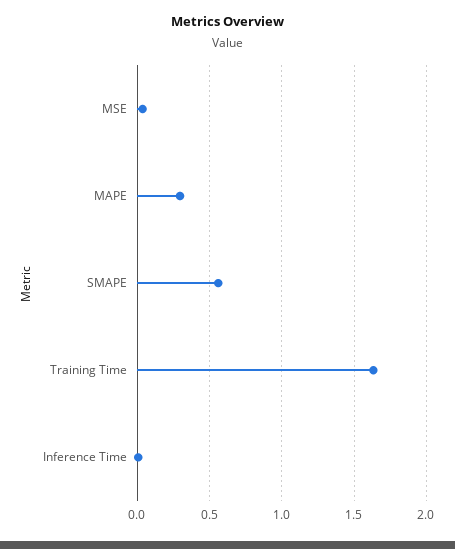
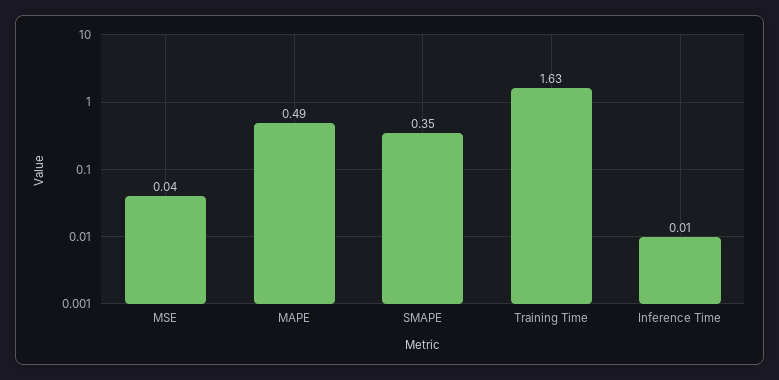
MAPE: 0.3 -> 0.49
SMAPE: 0.55 -> 0.35

